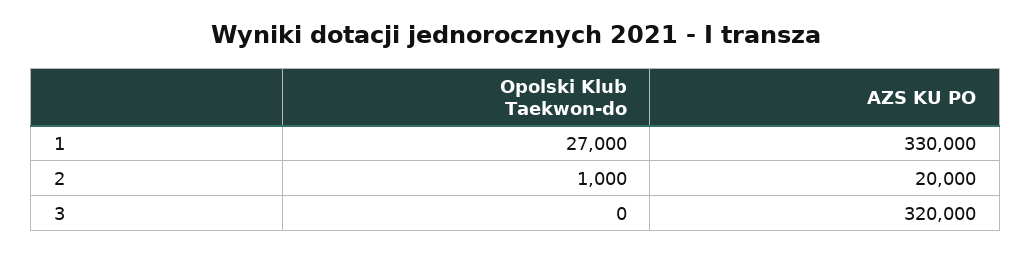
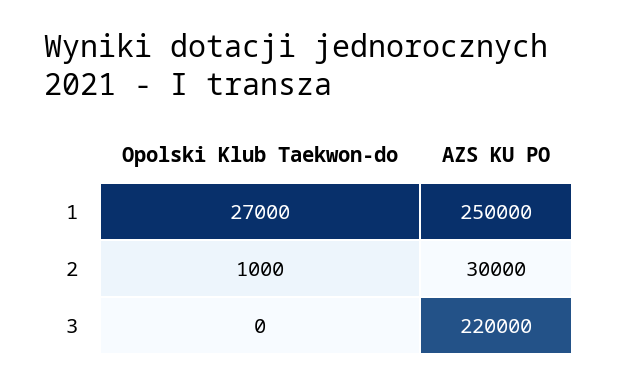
AZS KU PO, 1: 330000 -> 250000
AZS KU PO, 2: 20000 -> 30000
AZS KU PO, 3: 320000 -> 220000

